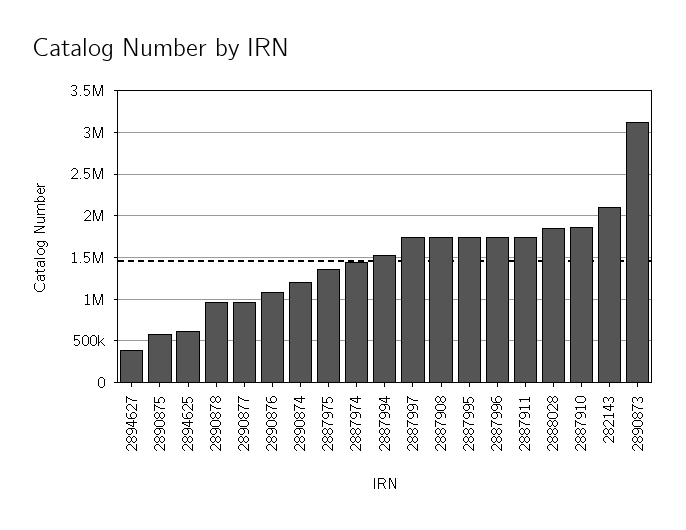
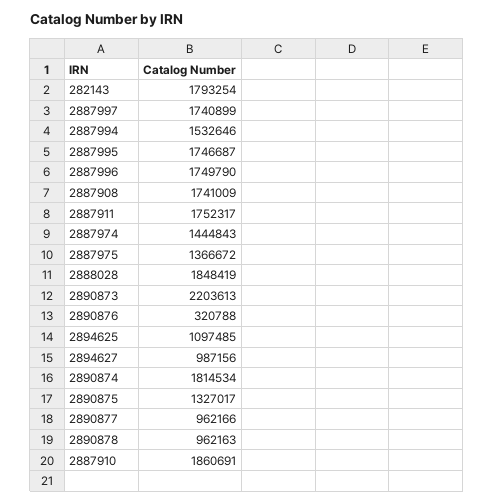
2894627: 400000 -> 987156
2890875: 600000 -> 1327017
2894625: 600000 -> 1097485
2890876: 1100000 -> 320788
2890874: 1200000 -> 1814534
282143: 2100000 -> 1793254
2890873: 3100000 -> 2203613

